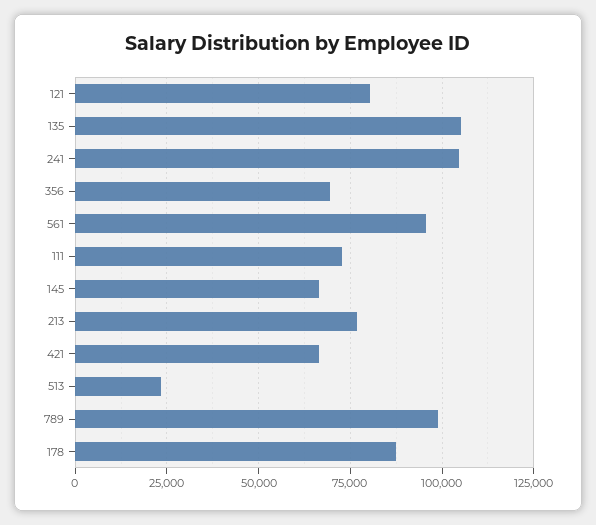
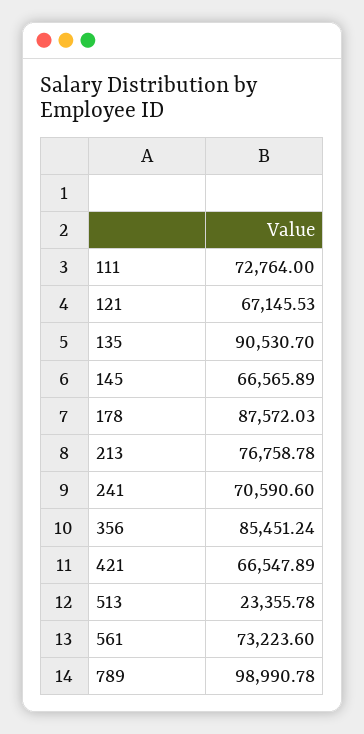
121: 80000 -> 67145.53
135: 105000 -> 90530.7
241: 105000 -> 70590.6
356: 70000 -> 85451.24
561: 95000 -> 73223.6

